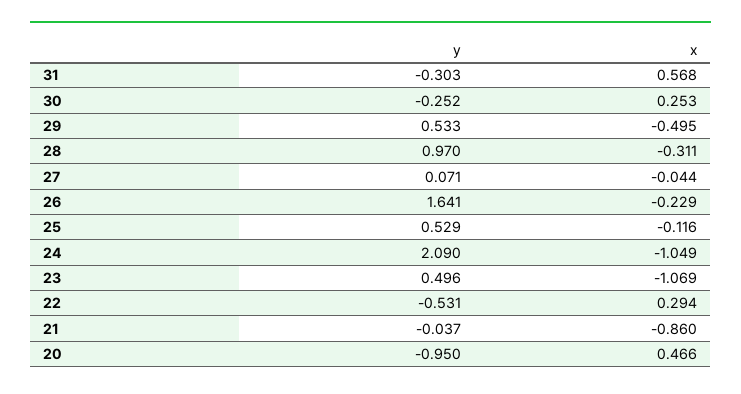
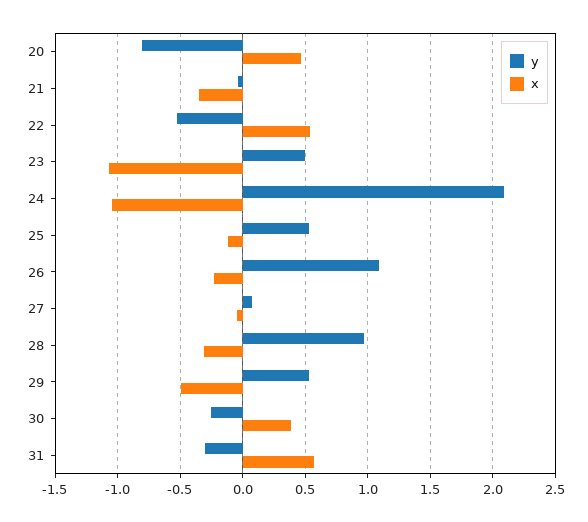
x, 30: 0.253 -> 0.4
y, 26: 1.641 -> 1.1
x, 22: 0.294 -> 0.55
x, 21: -0.86 -> -0.35
y, 20: -0.95 -> -0.8

